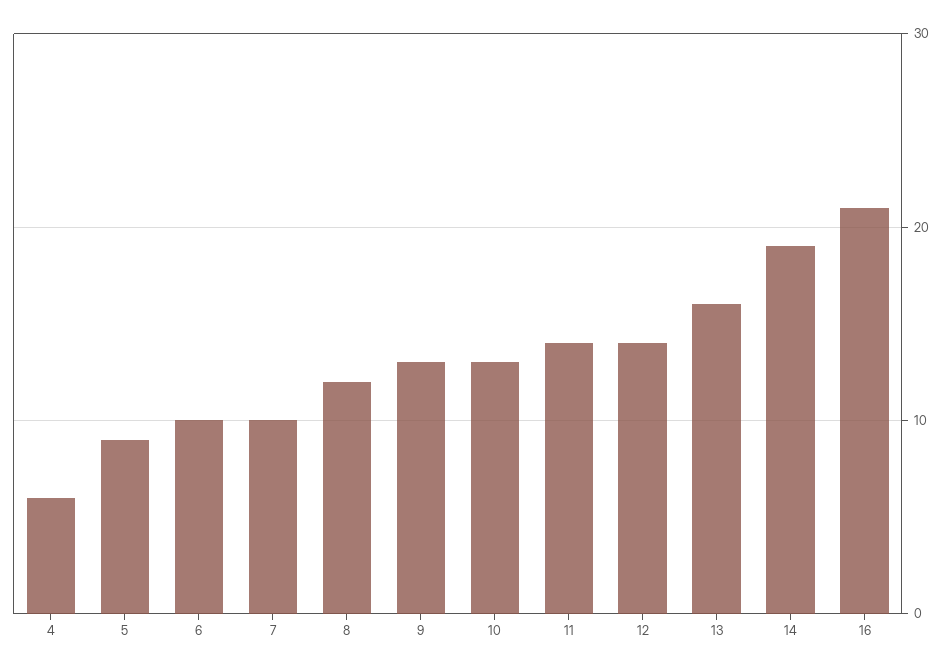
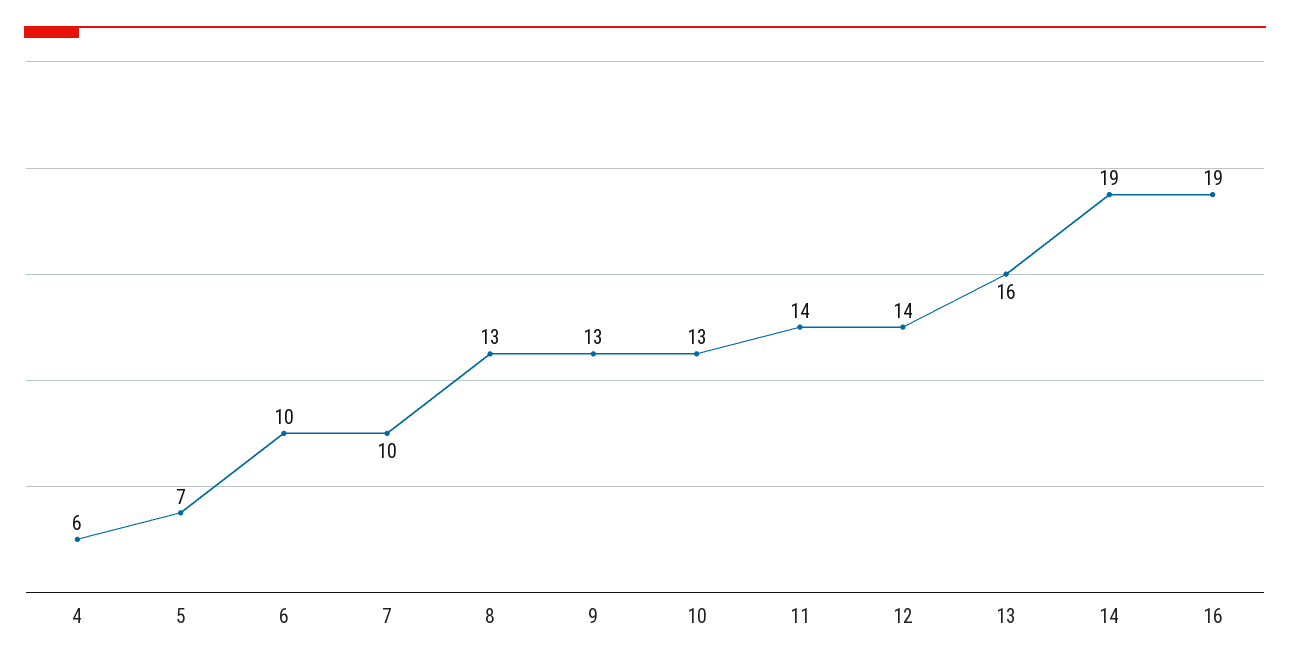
5: 9 -> 7
8: 12 -> 13
16: 21 -> 19

